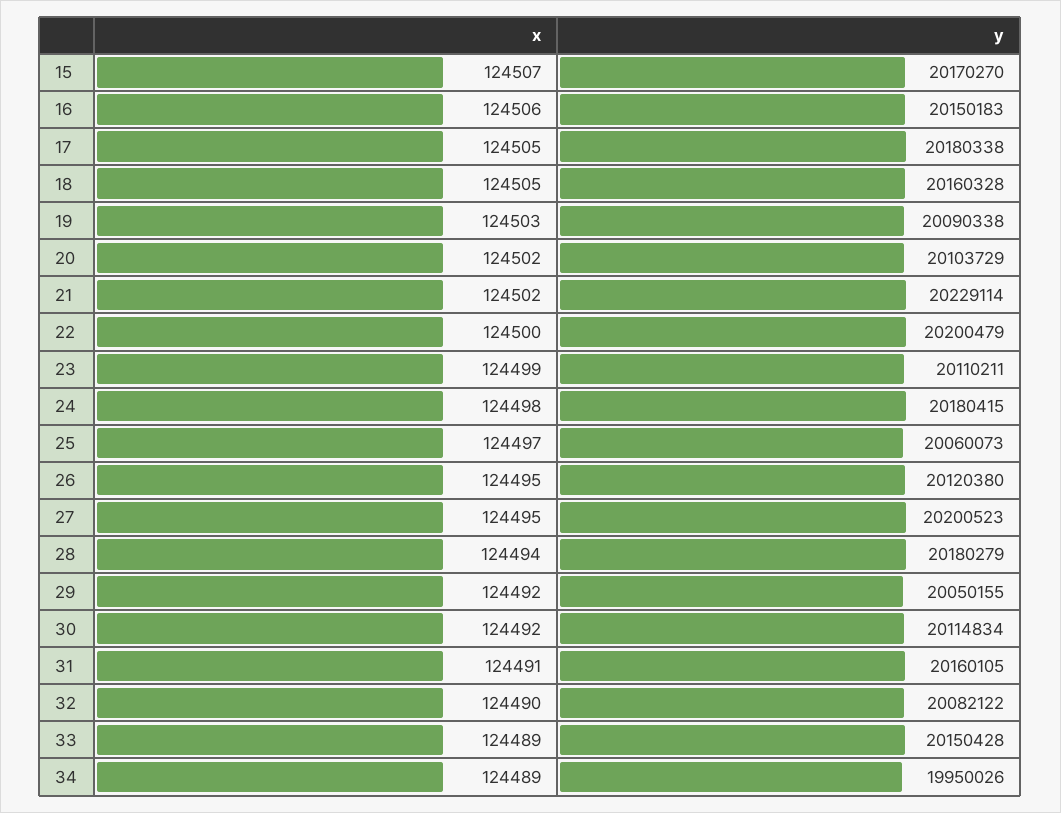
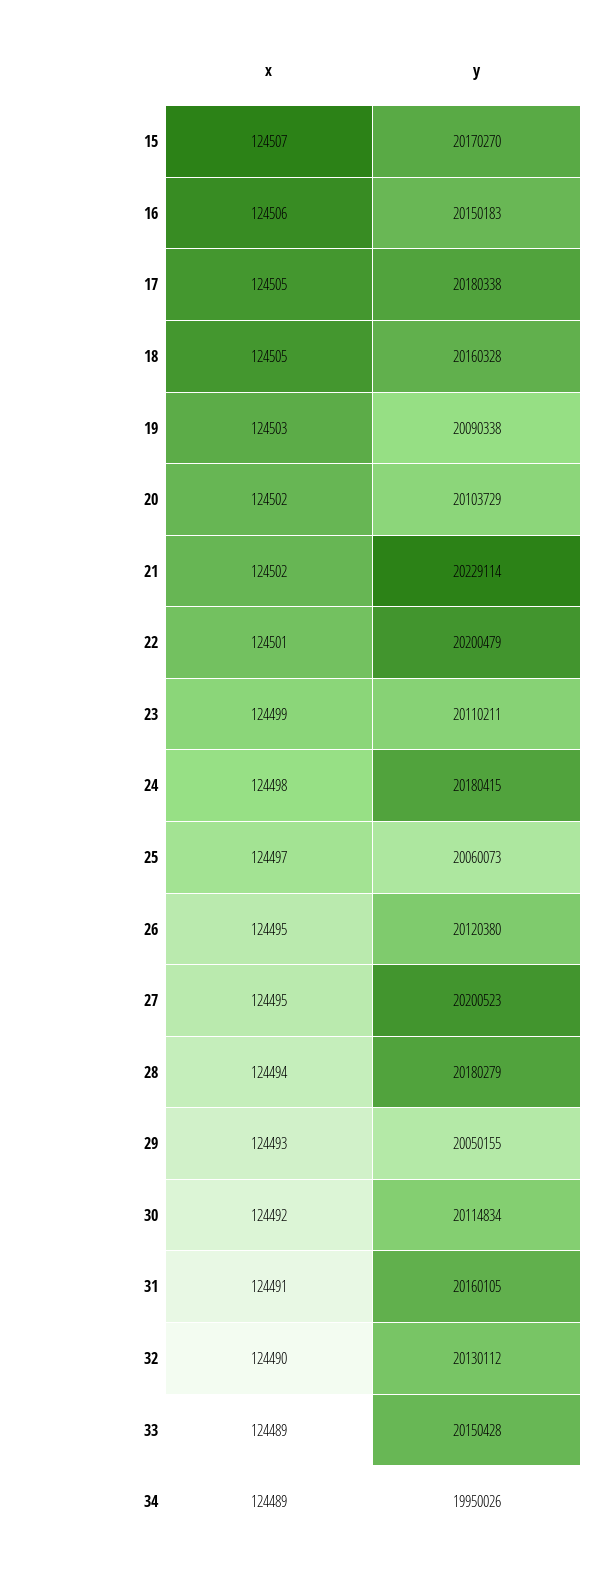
x, 22: 124500 -> 124501
x, 29: 124492 -> 124493
y, 32: 20082122 -> 20130112

